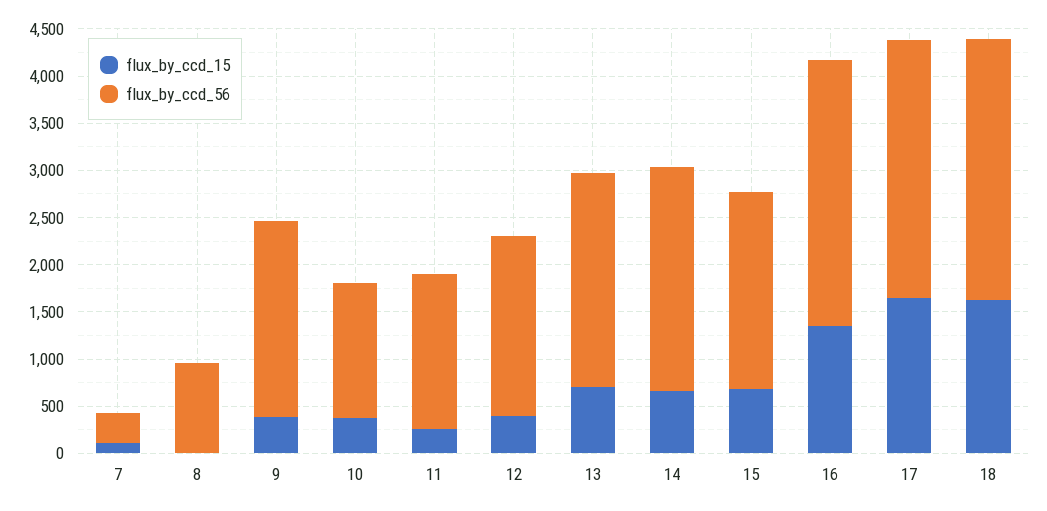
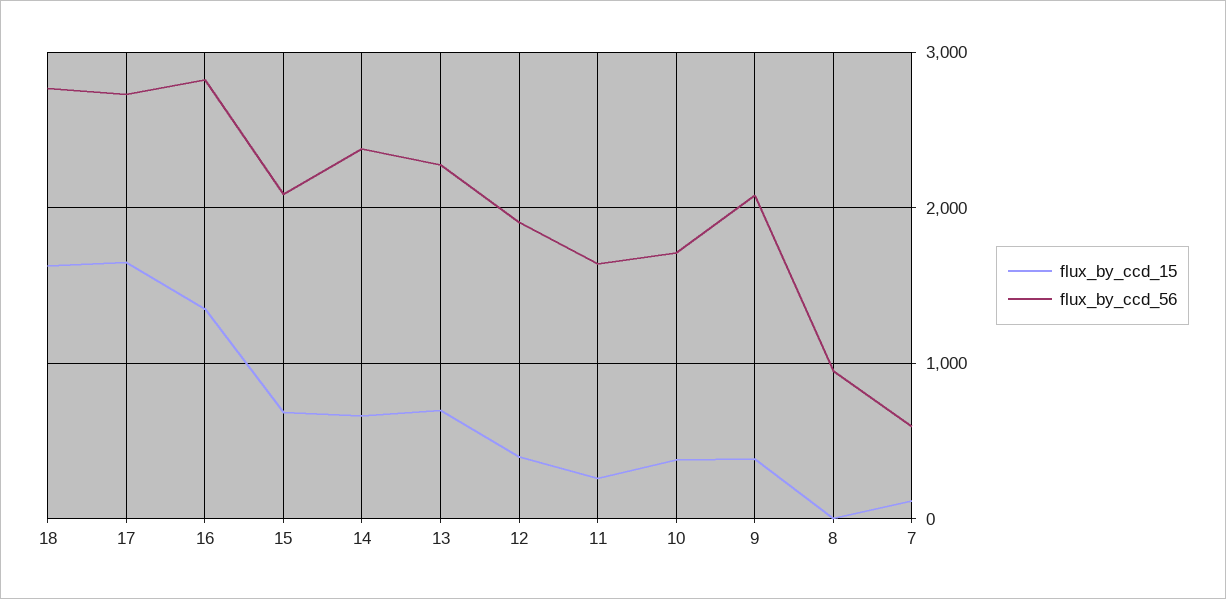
flux_by_ccd_56, 7: 300 -> 600
flux_by_ccd_56, 10: 1400 -> 1700

